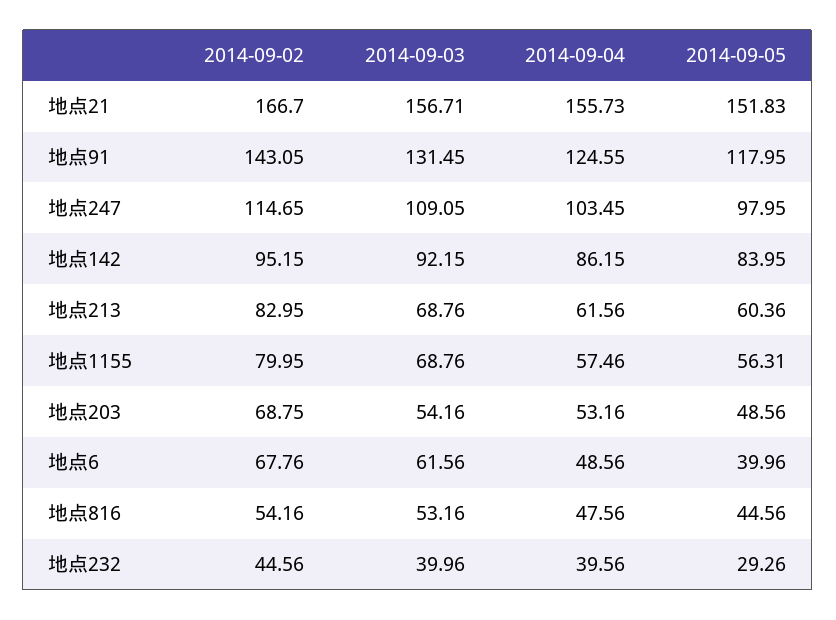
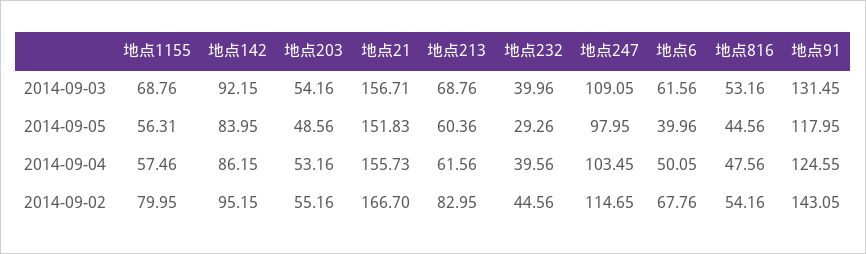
2014-09-02, 地点203: 68.75 -> 55.16
2014-09-04, 地点6: 48.56 -> 50.05

